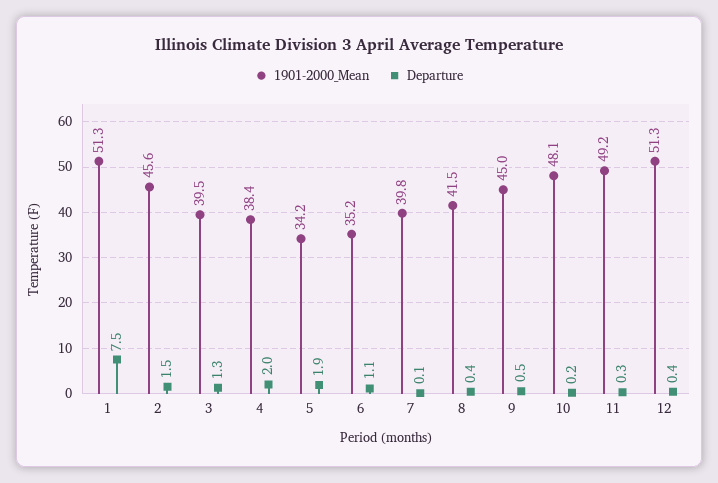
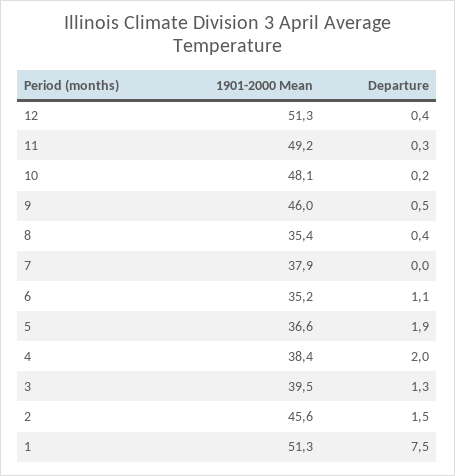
1901-2000_Mean, 5: 34.2 -> 36.6
1901-2000_Mean, 7: 39.8 -> 37.9
Departure, 7: 0.1 -> 0
1901-2000_Mean, 8: 41.5 -> 35.4
1901-2000_Mean, 9: 45 -> 46

